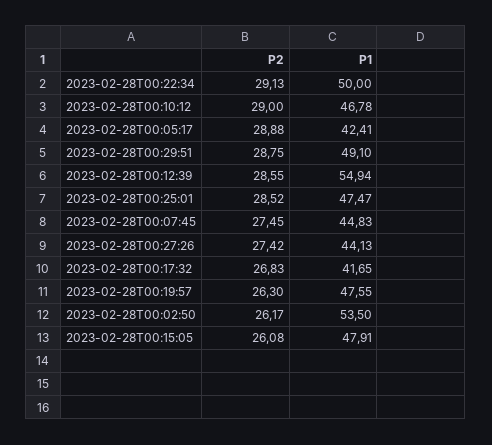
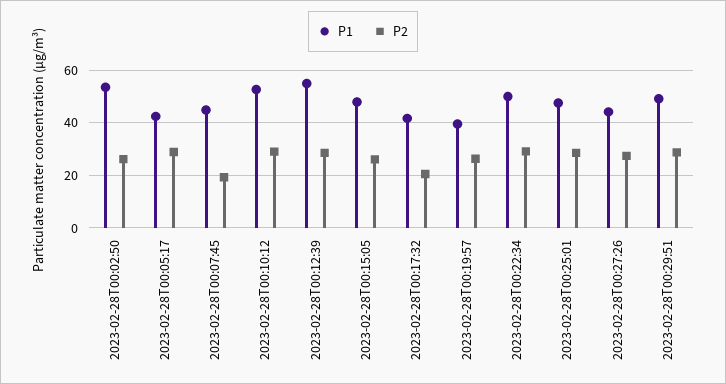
P1, 2023-02-28T00:10:12: 46.78 -> 52.5
P2, 2023-02-28T00:07:45: 27.45 -> 20
P2, 2023-02-28T00:17:32: 26.83 -> 20
P1, 2023-02-28T00:19:57: 47.55 -> 40

